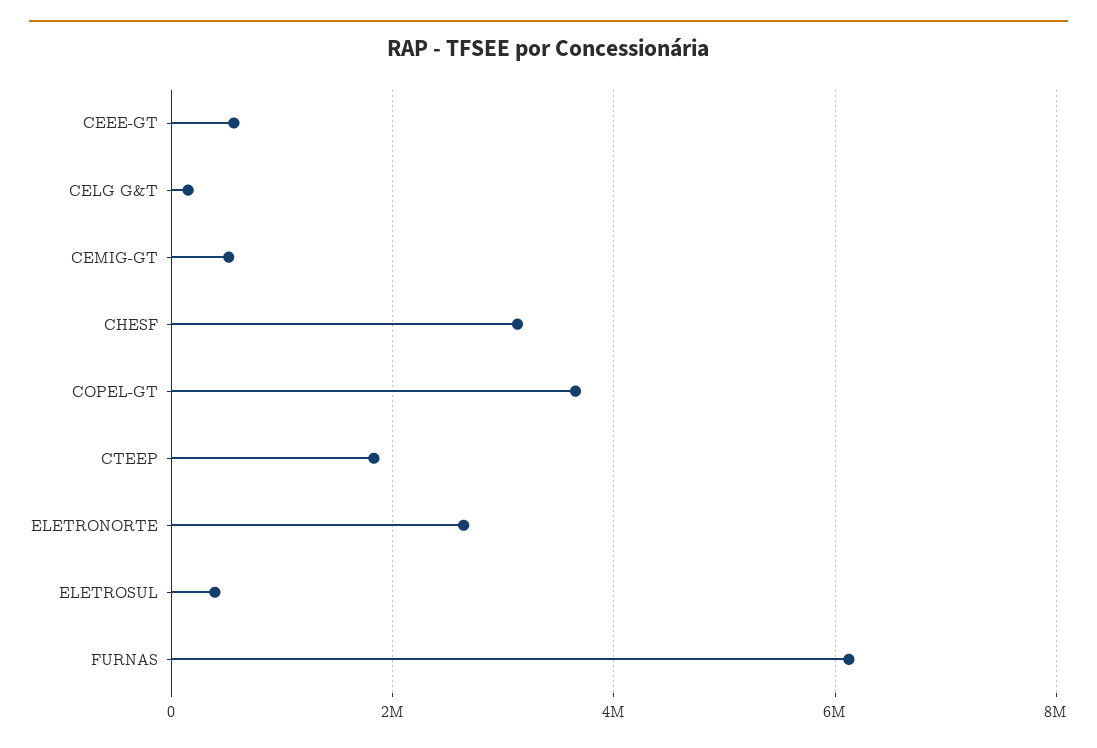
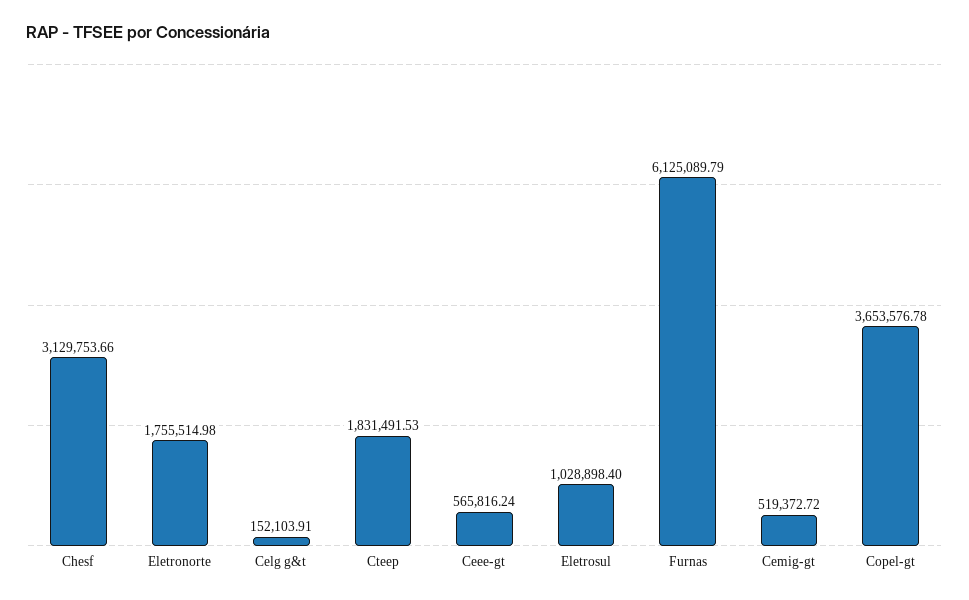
ELETRONORTE: 2600000 -> 1755514.98
ELETROSUL: 400000 -> 1028898.4

